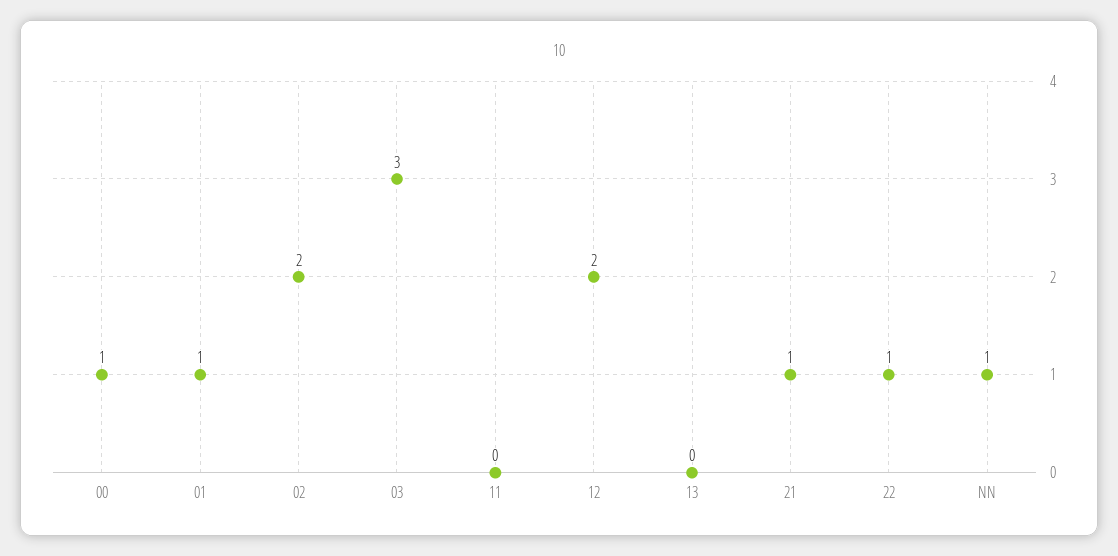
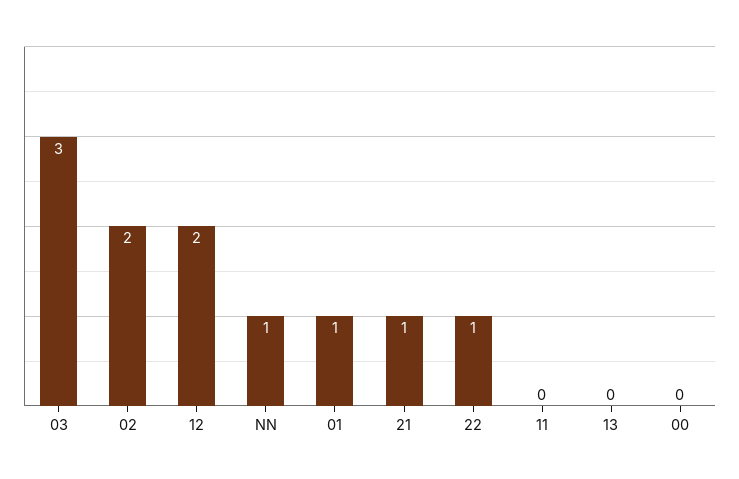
00: 1 -> 0

